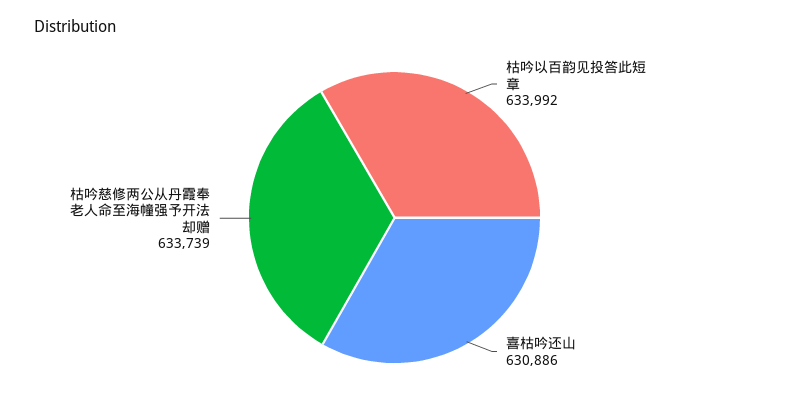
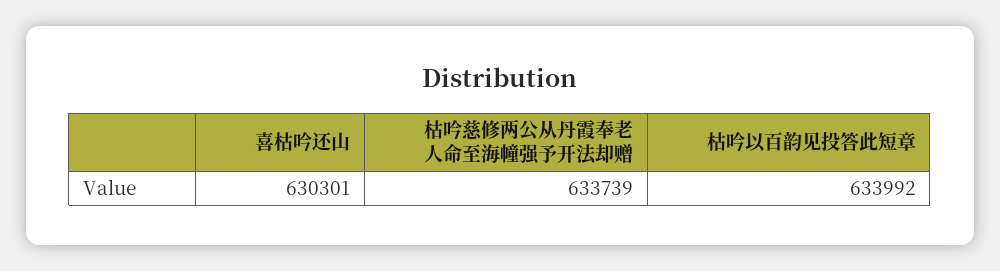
喜枯吟还山: 630886 -> 630301

